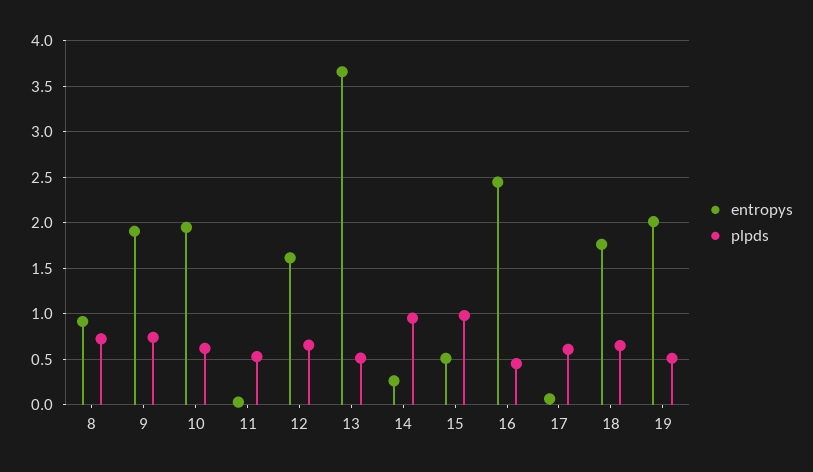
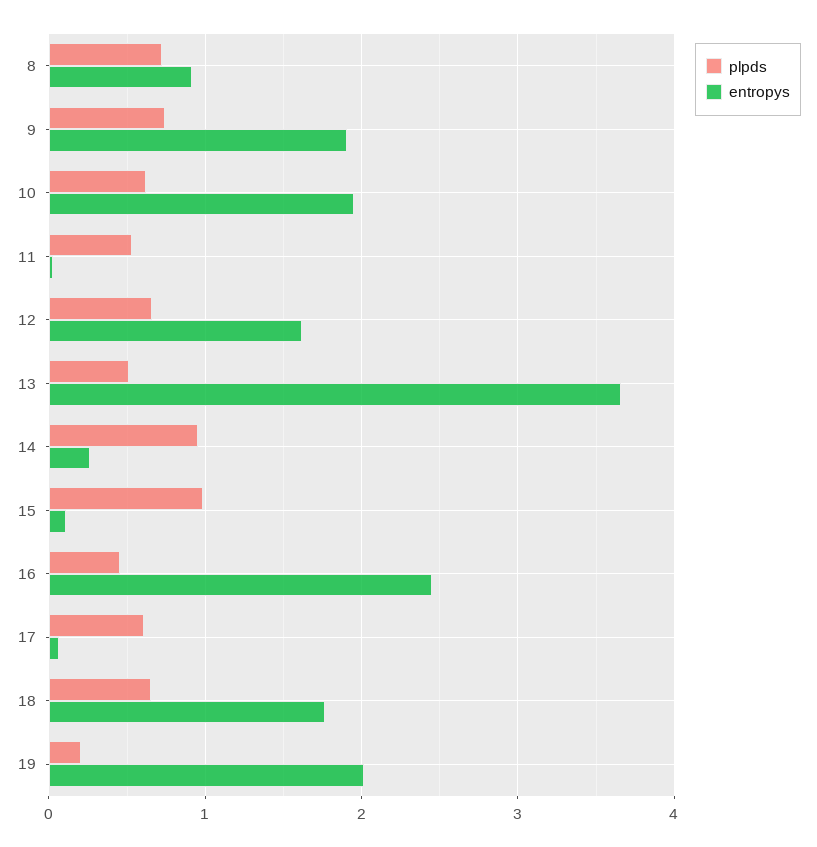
entropys, 15: 0.5 -> 0.1
plpds, 19: 0.5 -> 0.2

